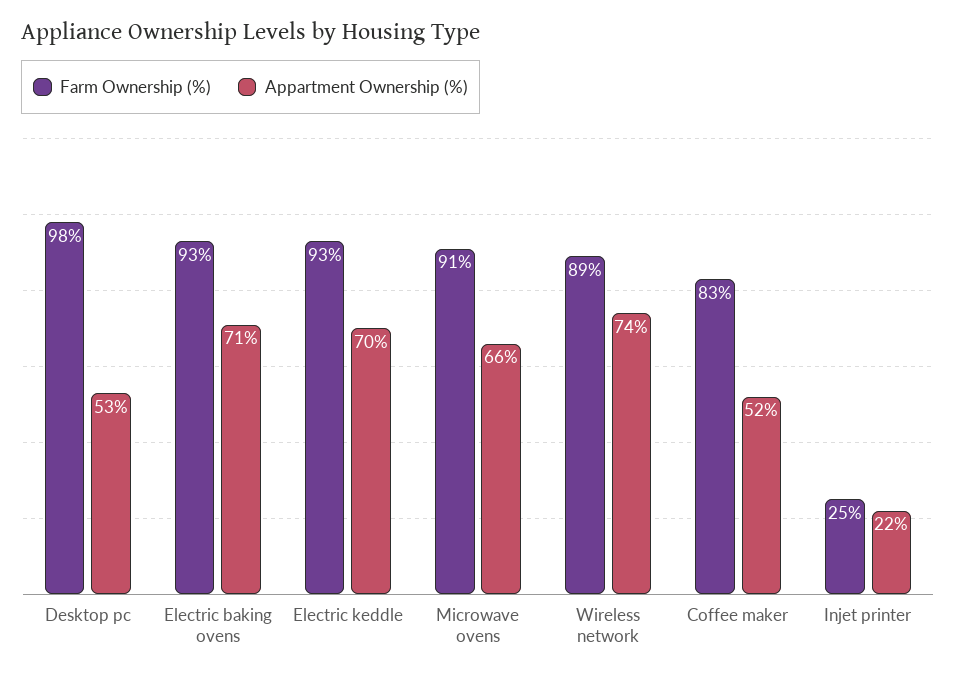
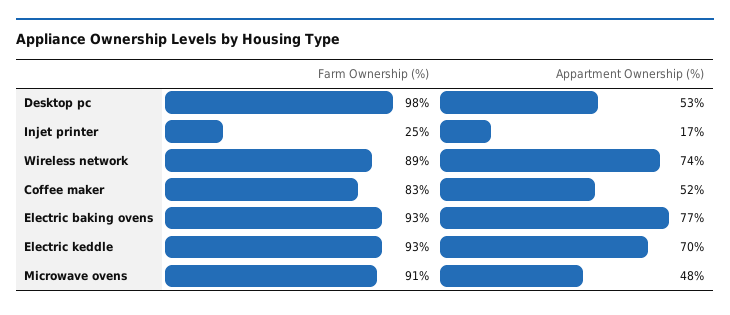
Appartment Ownership (%), Electric baking ovens: 71 -> 77
Appartment Ownership (%), Microwave ovens: 66 -> 48
Appartment Ownership (%), Injet printer: 22 -> 17

